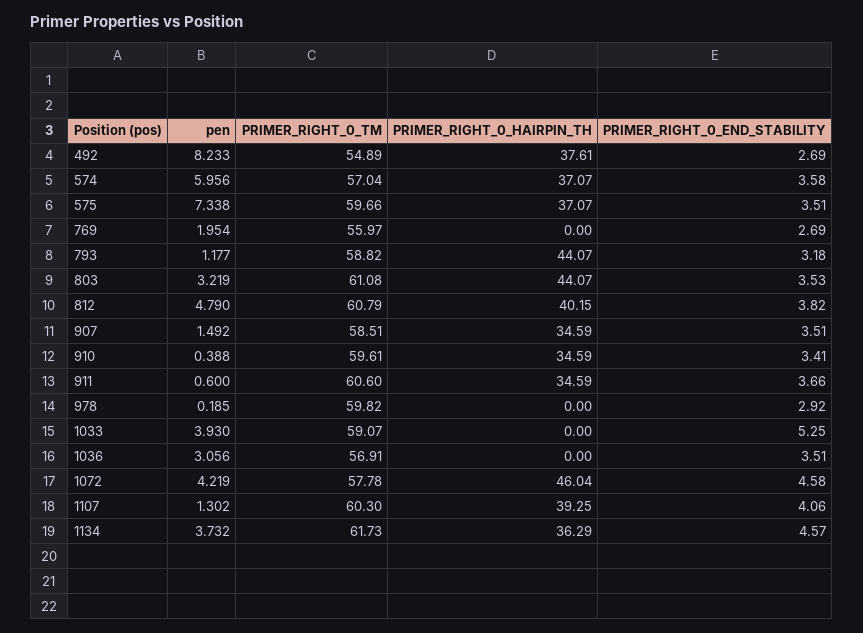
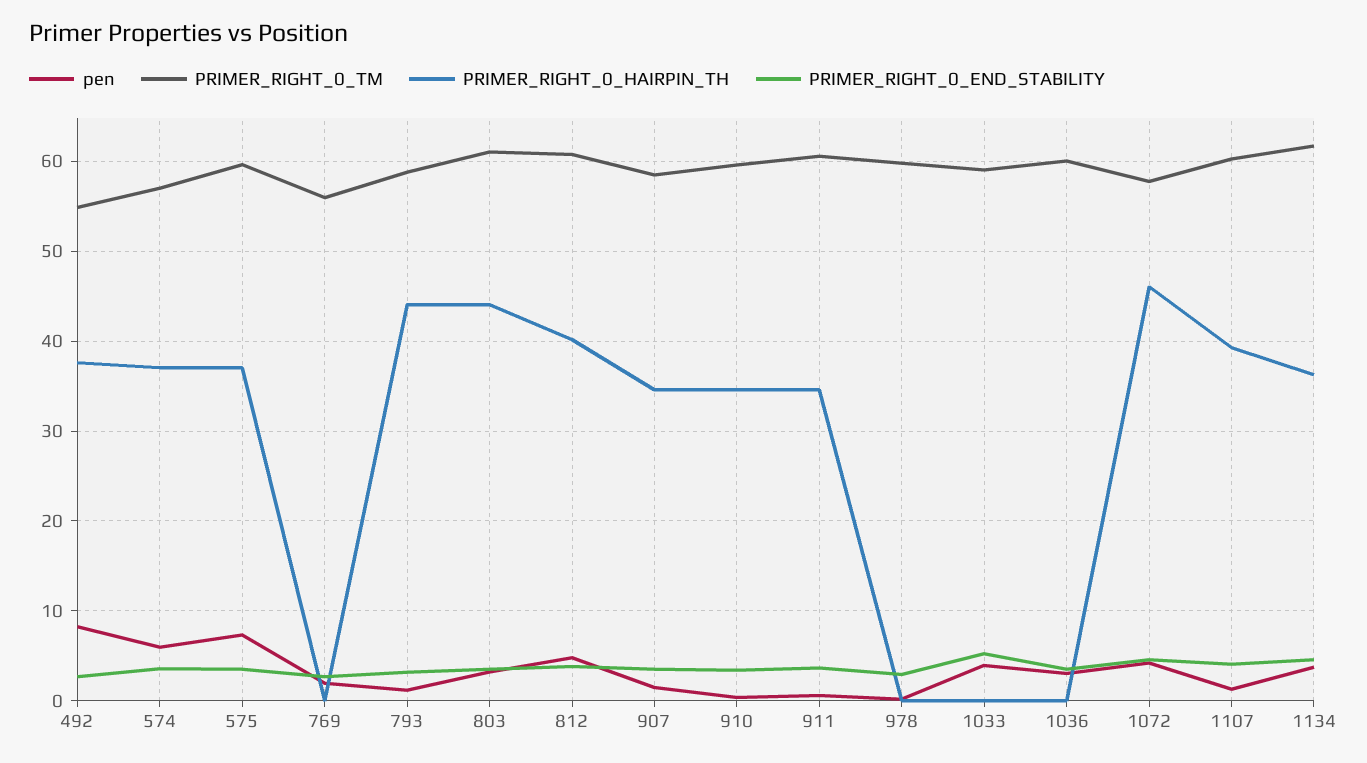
PRIMER_RIGHT_0_TM, 1036: 56.91 -> 60

